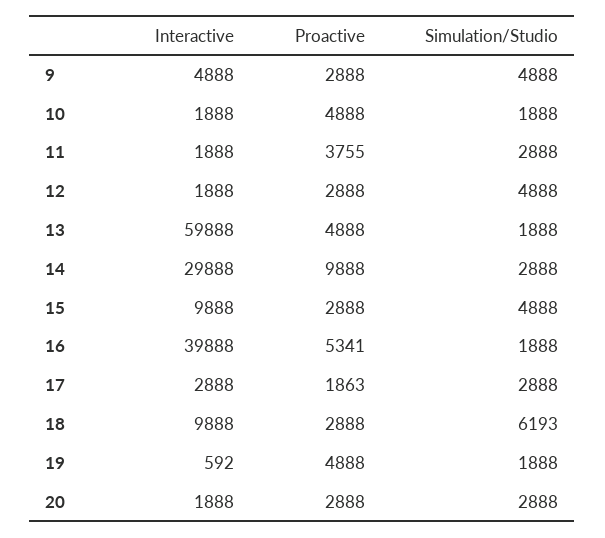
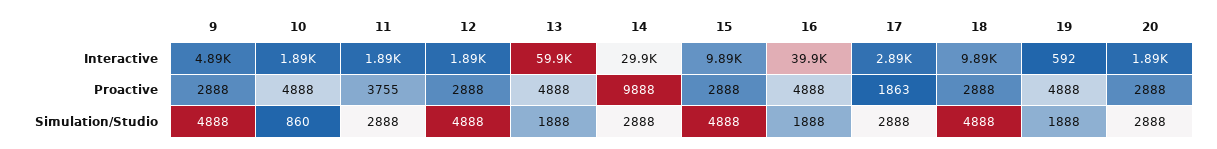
Simulation/Studio, 10: 1888 -> 860
Proactive, 16: 5341 -> 4888
Simulation/Studio, 18: 6193 -> 4888

